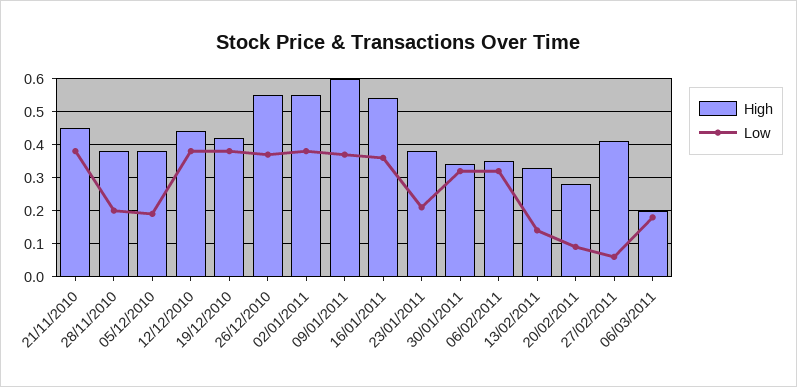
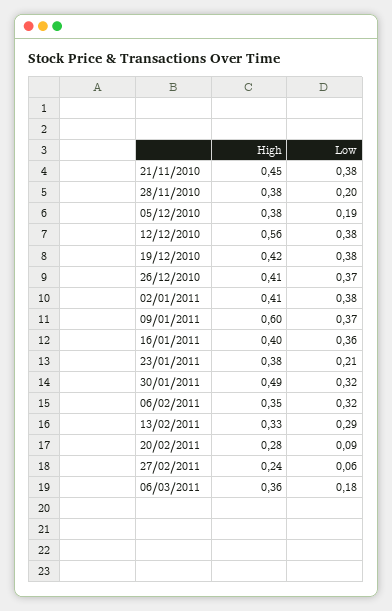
High, 12/12/2010: 0.45 -> 0.56
High, 26/12/2010: 0.55 -> 0.41
High, 02/01/2011: 0.55 -> 0.41
High, 16/01/2011: 0.55 -> 0.4
High, 30/01/2011: 0.35 -> 0.49
Low, 13/02/2011: 0.15 -> 0.29
High, 27/02/2011: 0.4 -> 0.24
High, 06/03/2011: 0.2 -> 0.36

